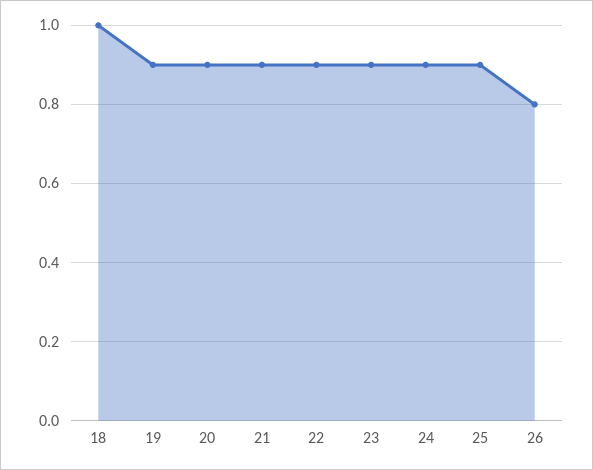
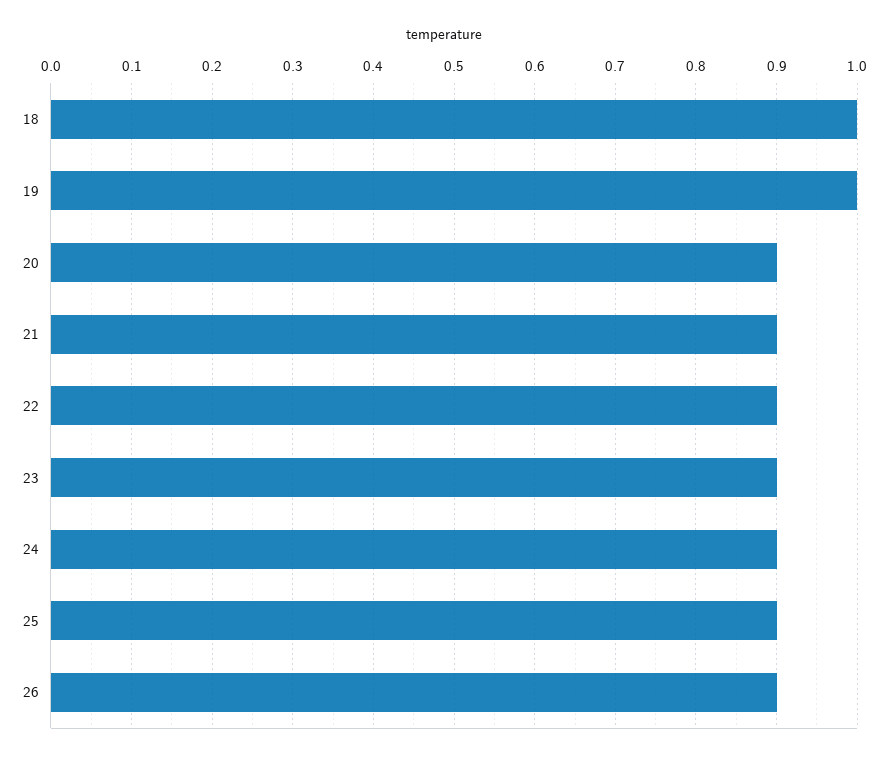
19: 0.9 -> 1
26: 0.8 -> 0.9

